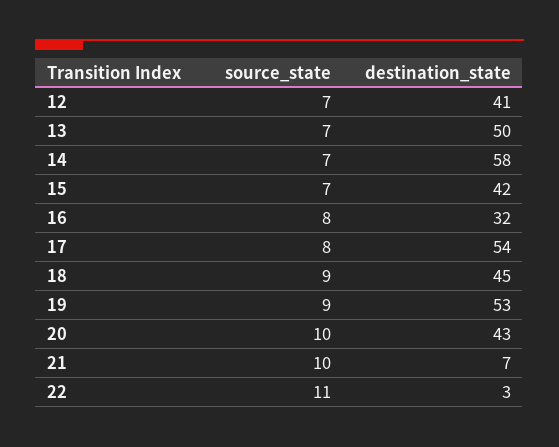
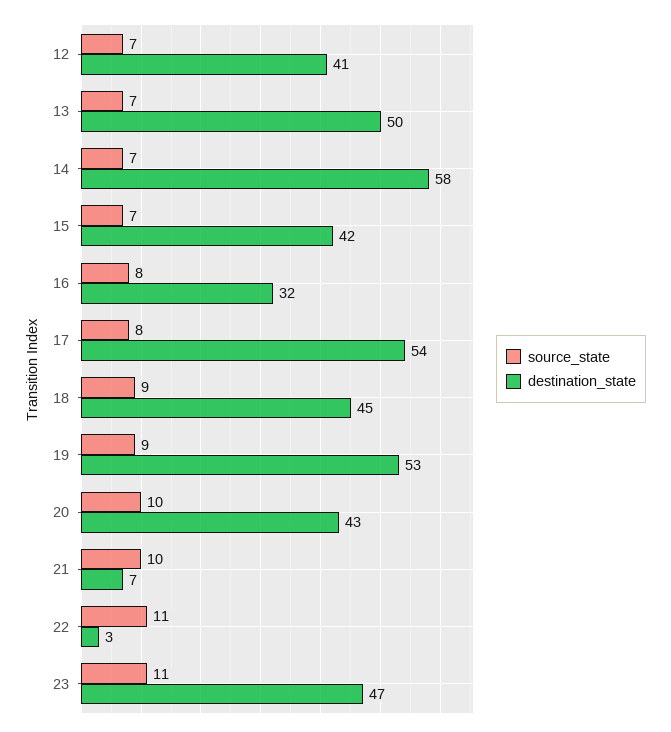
source_state, 23: none -> 11
destination_state, 23: none -> 47

